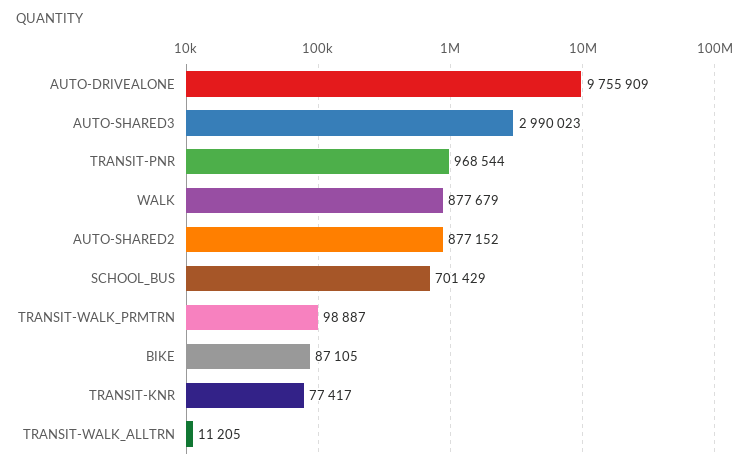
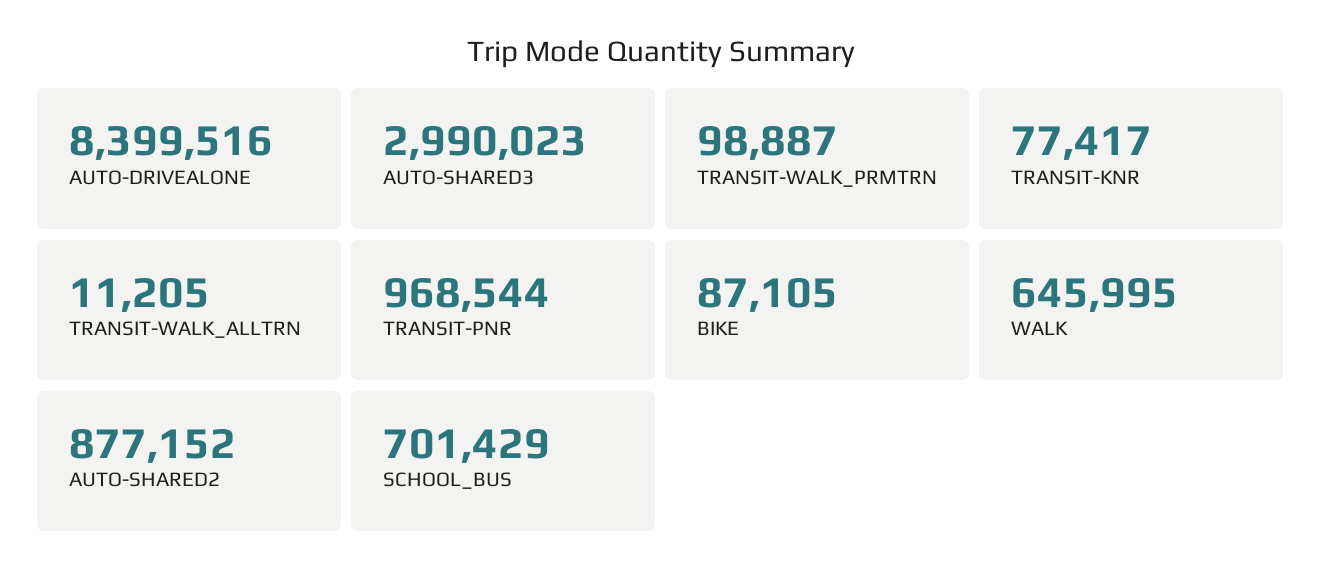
AUTO-DRIVEALONE: 9755909 -> 8399516
WALK: 877679 -> 645995

